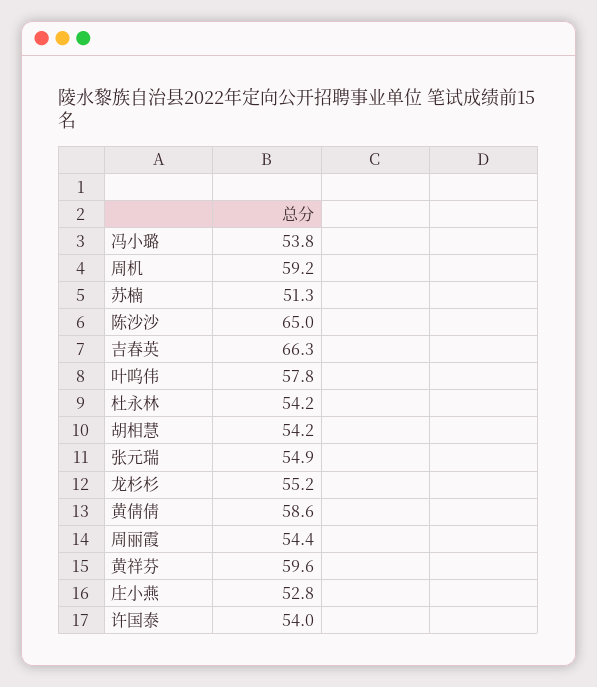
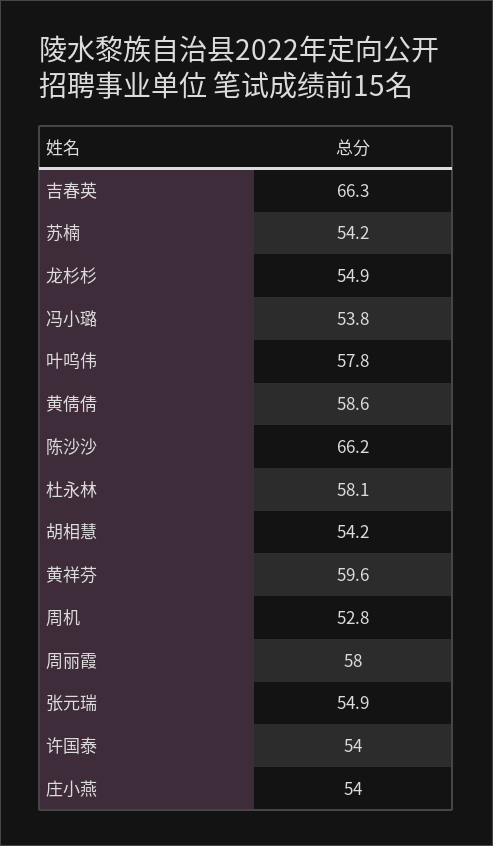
周机: 59.2 -> 52.8
苏楠: 51.3 -> 54.2
陈沙沙: 65 -> 66.2
杜永林: 54.2 -> 58.1
龙杉杉: 55.2 -> 54.9
周丽霞: 54.4 -> 58
庄小燕: 52.8 -> 54

